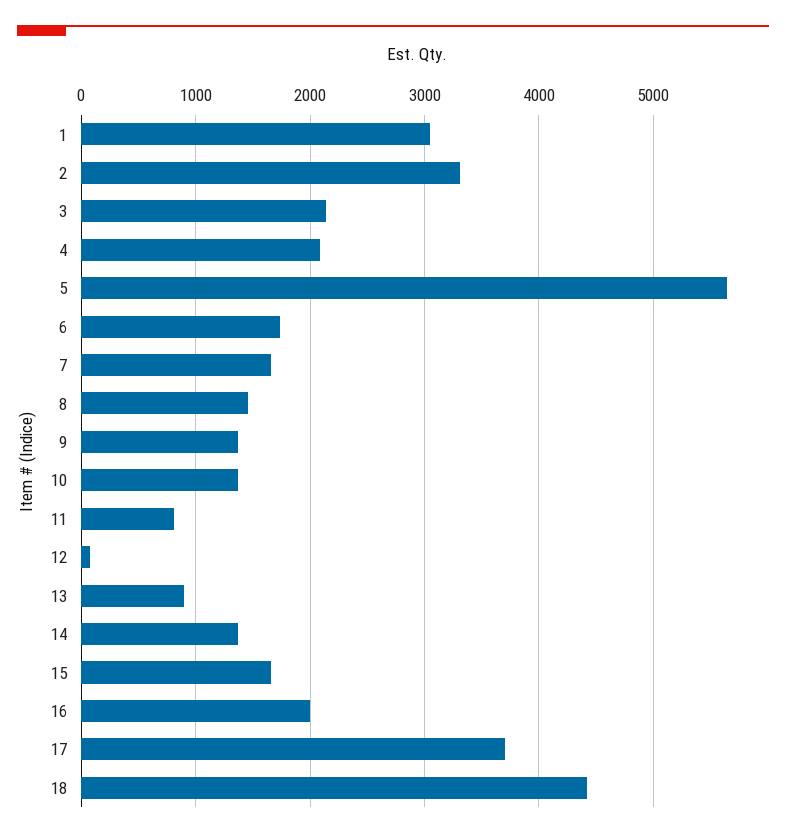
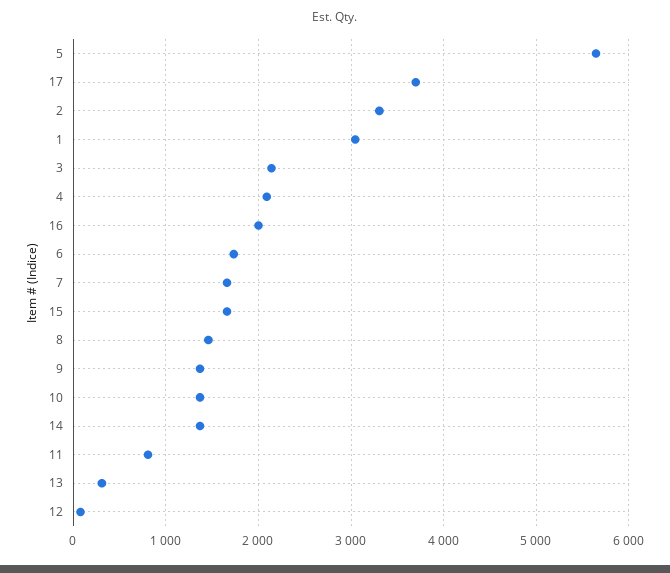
13: 900 -> 300
18: 4400 -> none

